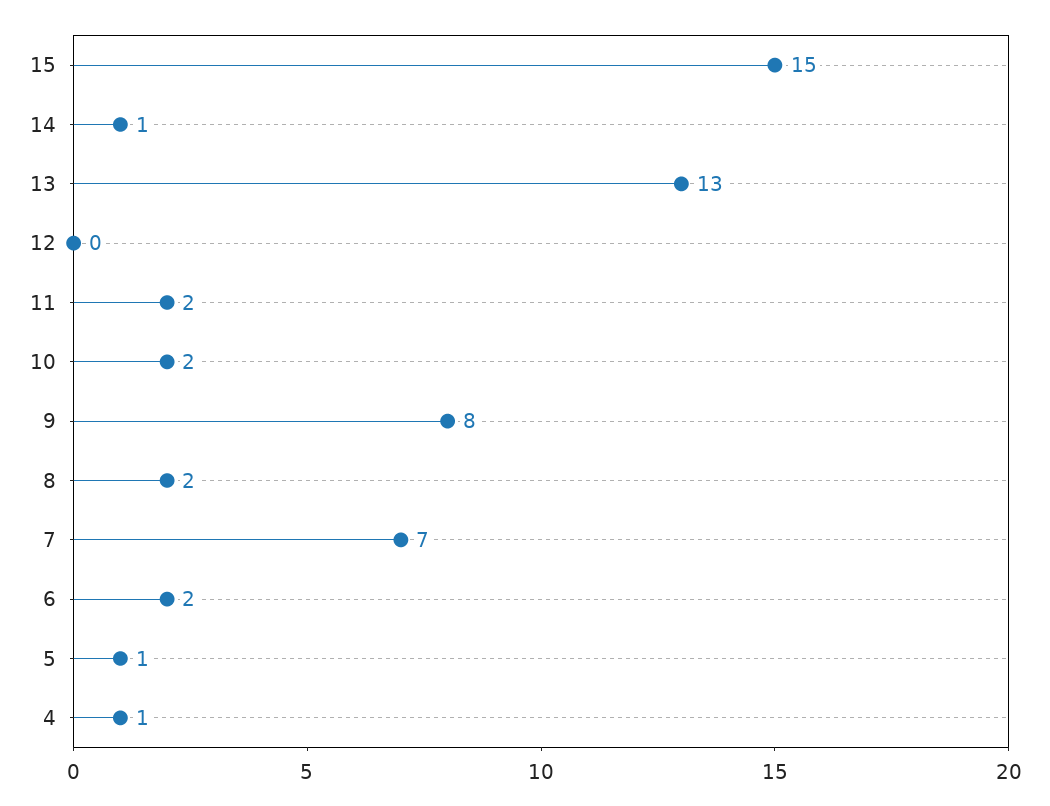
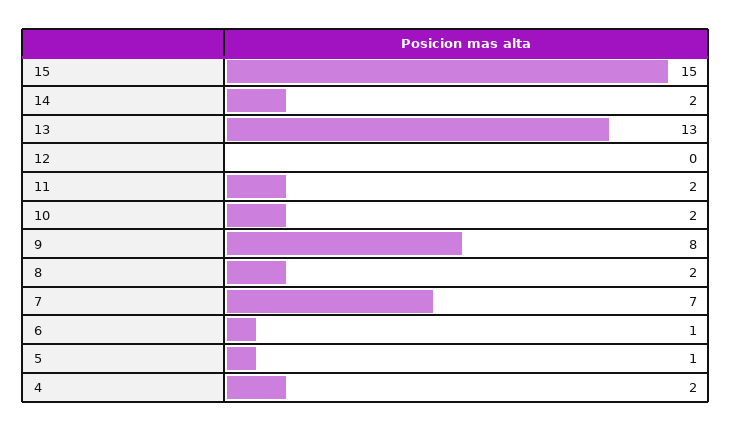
14: 1 -> 2
6: 2 -> 1
4: 1 -> 2

